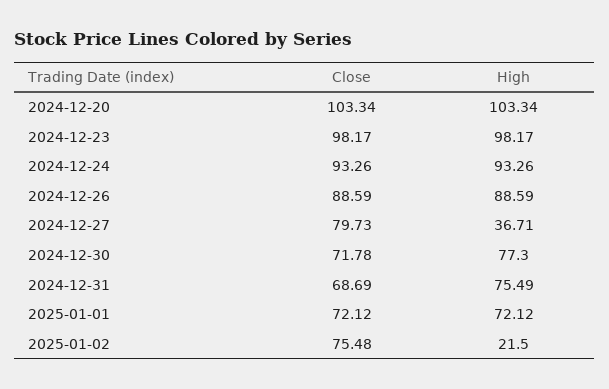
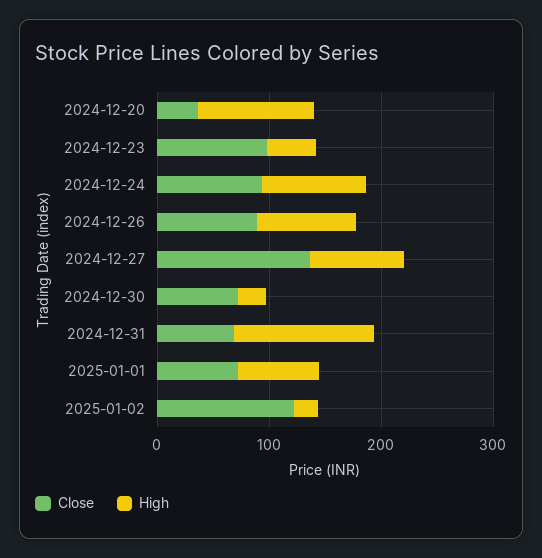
Close, 2024-12-20: 103.34 -> 40
High, 2024-12-23: 98.17 -> 40
Close, 2024-12-27: 79.73 -> 140
High, 2024-12-27: 36.71 -> 80
High, 2024-12-30: 77.3 -> 20
High, 2024-12-31: 75.49 -> 120
Close, 2025-01-02: 75.48 -> 120

